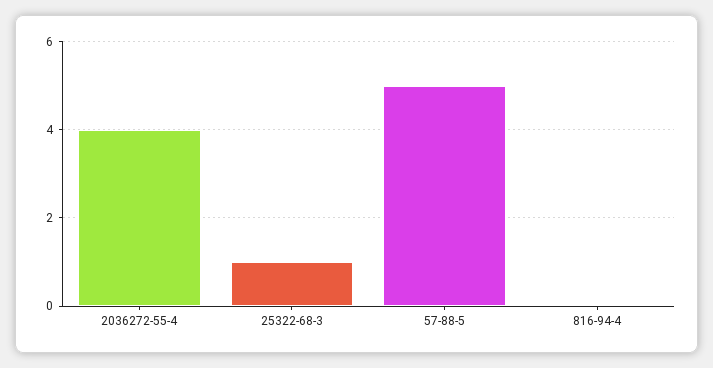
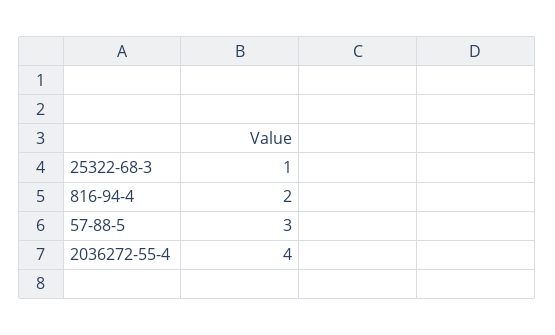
57-88-5: 5 -> 3
816-94-4: 0 -> 2

